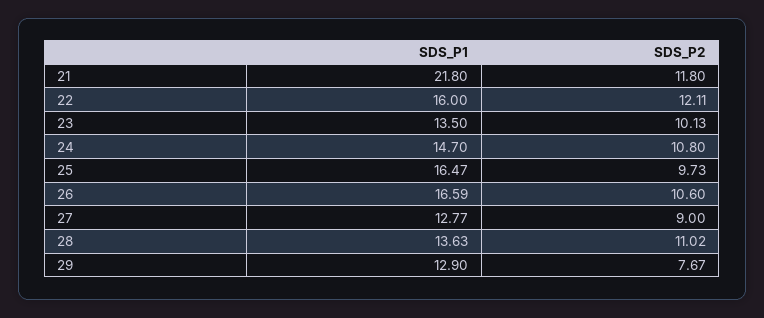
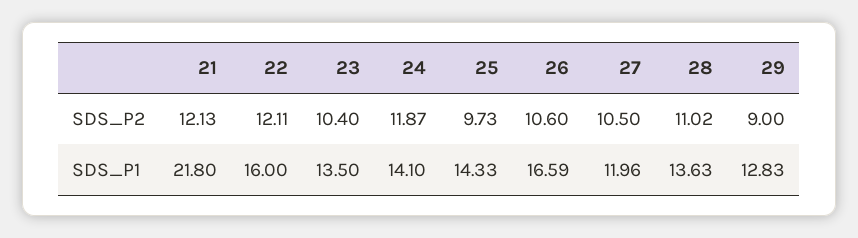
SDS_P2, 21: 11.8 -> 12.13
SDS_P2, 23: 10.13 -> 10.4
SDS_P1, 24: 14.7 -> 14.1
SDS_P2, 24: 10.8 -> 11.87
SDS_P1, 25: 16.47 -> 14.33
SDS_P1, 27: 12.77 -> 11.96
SDS_P2, 27: 9 -> 10.5
SDS_P1, 29: 12.9 -> 12.83
SDS_P2, 29: 7.67 -> 9

